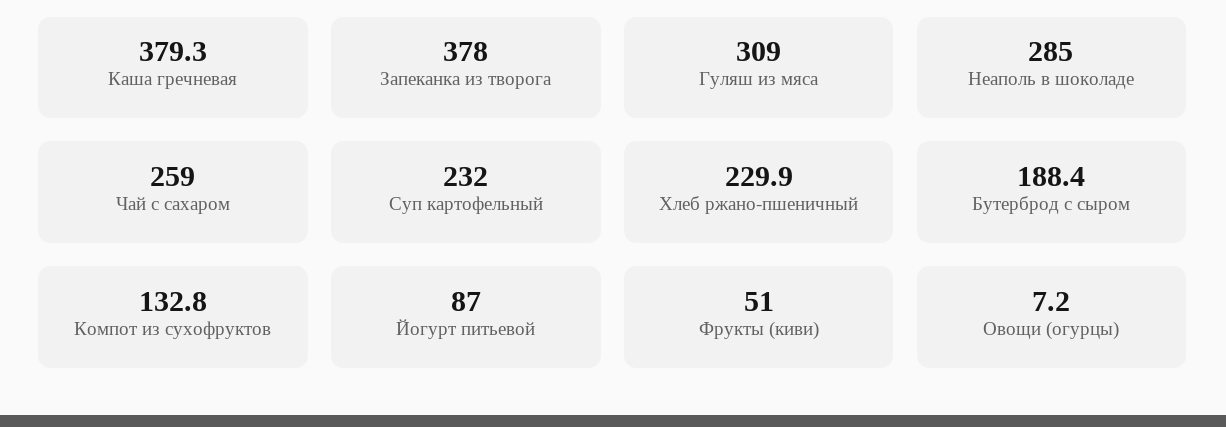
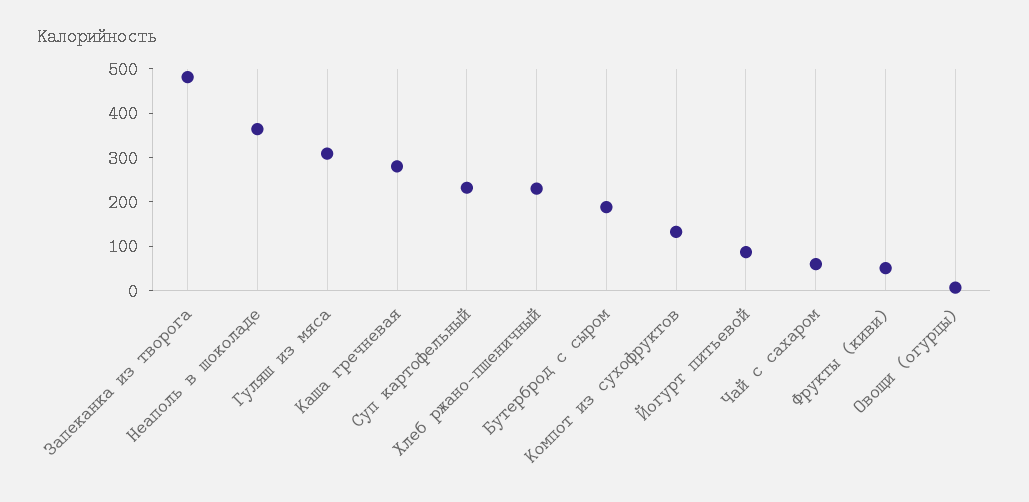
Каша гречневая: 379.3 -> 280
Запеканка из творога: 378 -> 480
Неаполь в шоколаде: 285 -> 360
Чай с сахаром: 259 -> 60

